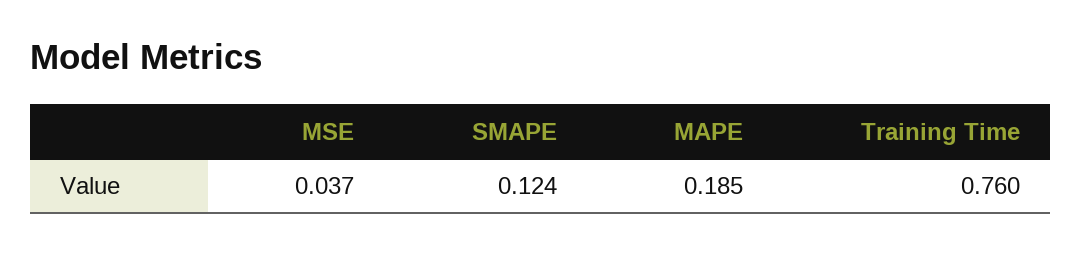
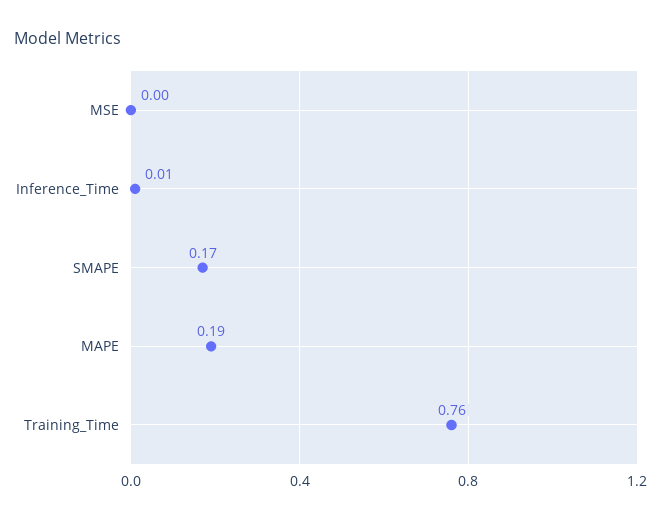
MSE: 0.037 -> 0
SMAPE: 0.124 -> 0.17
Inference_Time: none -> 0.01

